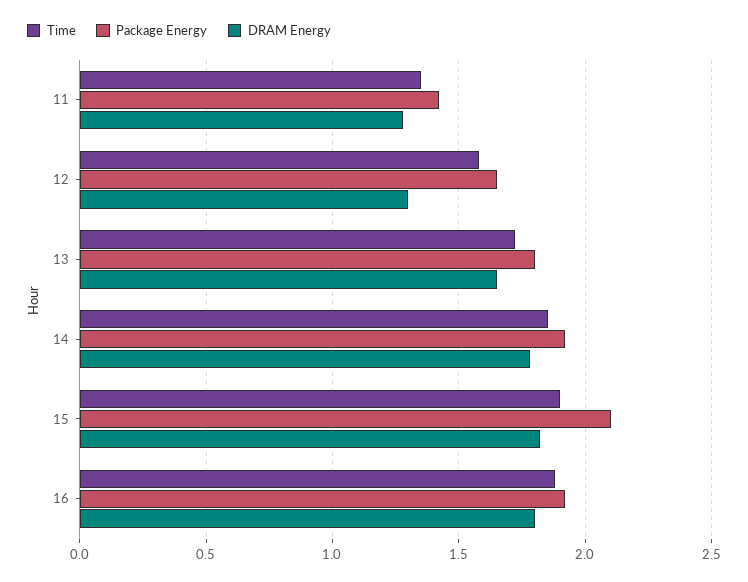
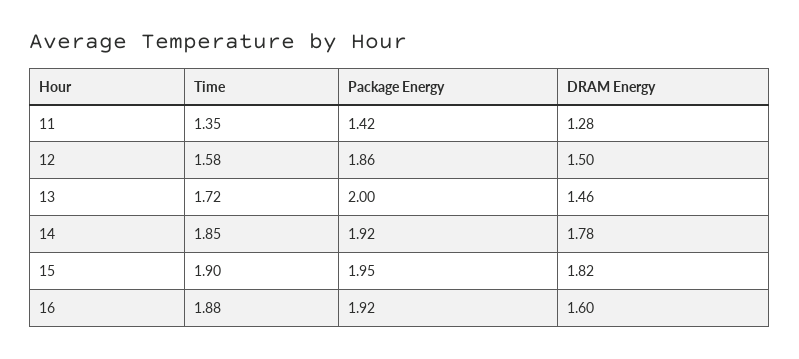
Package Energy, 12: 1.65 -> 1.86
DRAM Energy, 12: 1.3 -> 1.5
Package Energy, 13: 1.8 -> 2
DRAM Energy, 13: 1.65 -> 1.46
Package Energy, 15: 2.1 -> 1.95
DRAM Energy, 16: 1.8 -> 1.6

